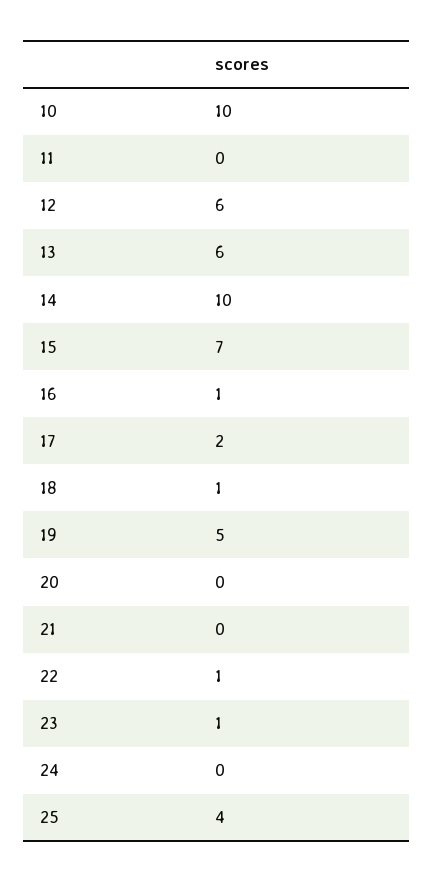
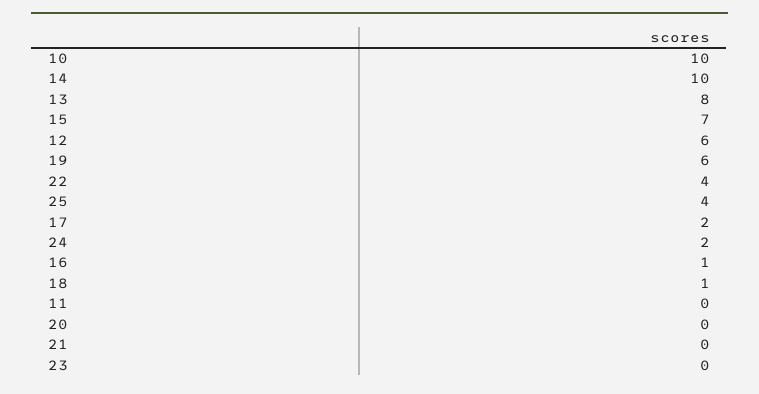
13: 6 -> 8
19: 5 -> 6
22: 1 -> 4
23: 1 -> 0
24: 0 -> 2

